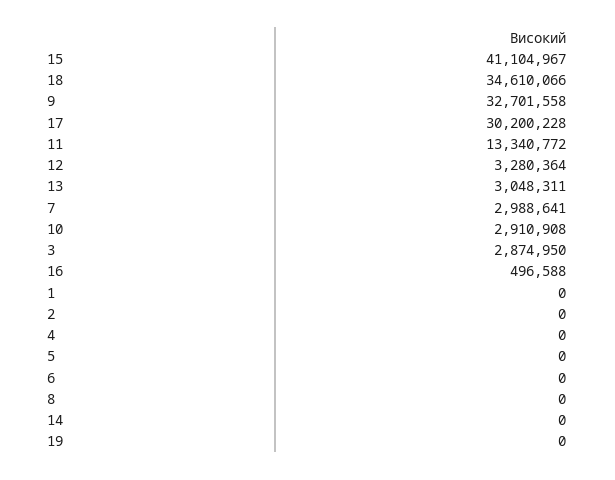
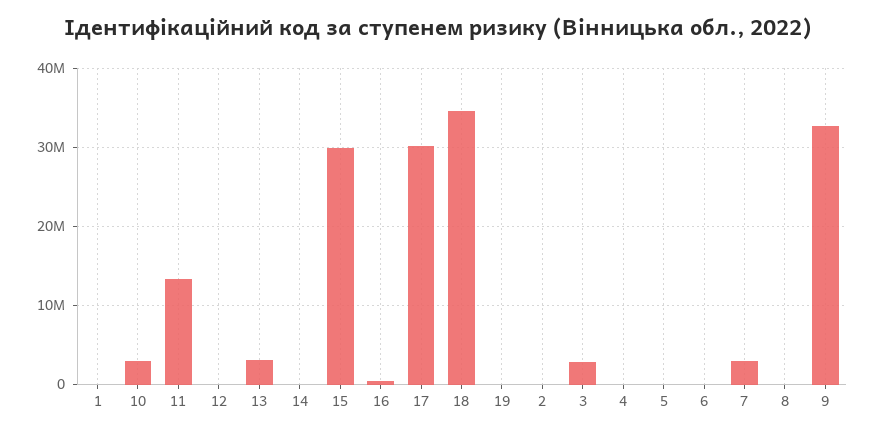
15: 41104967 -> 30000000
12: 3280364 -> 0

